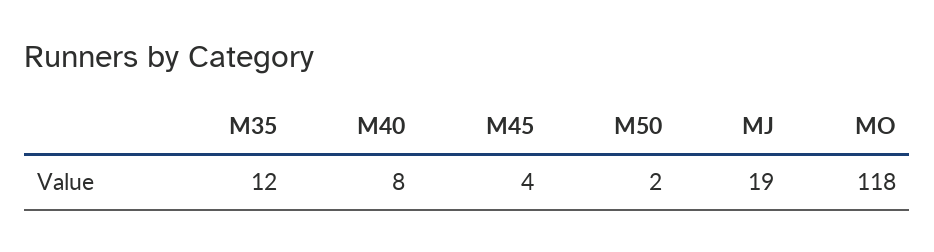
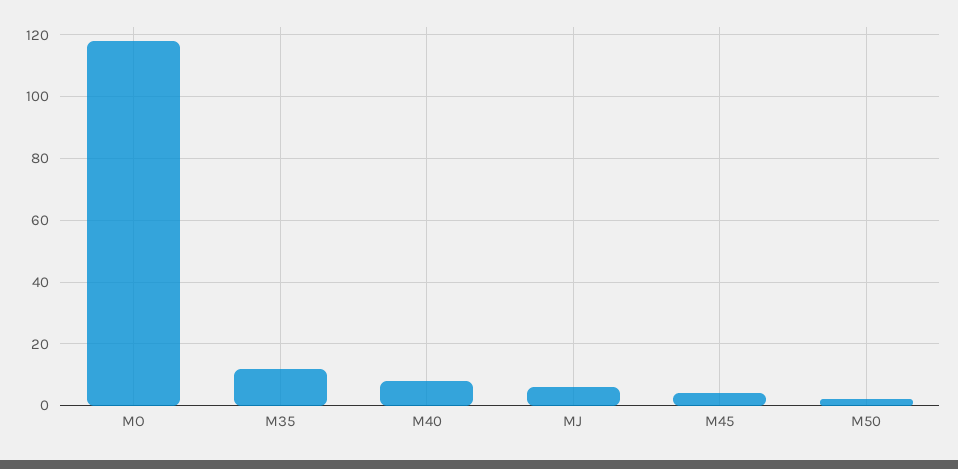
MJ: 19 -> 5

